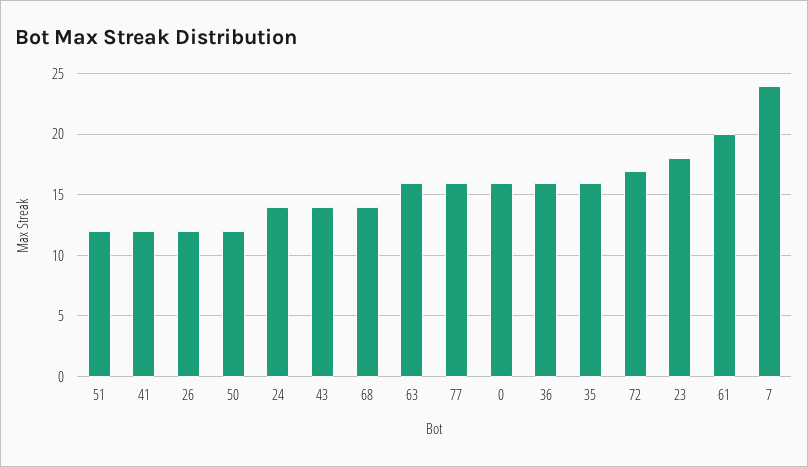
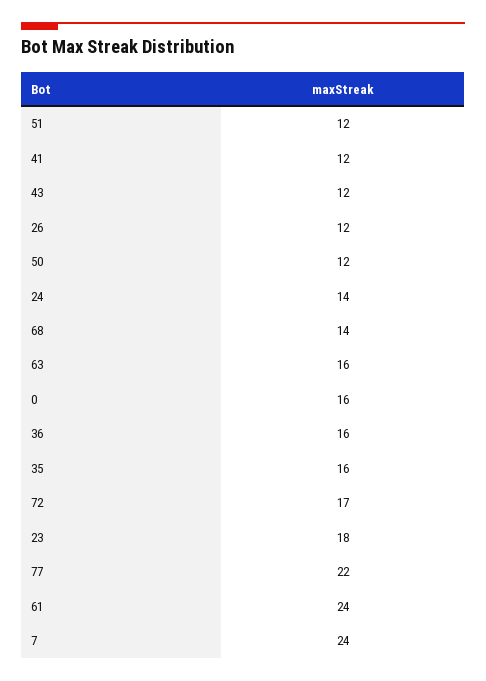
43: 14 -> 12
77: 16 -> 22
61: 20 -> 24

